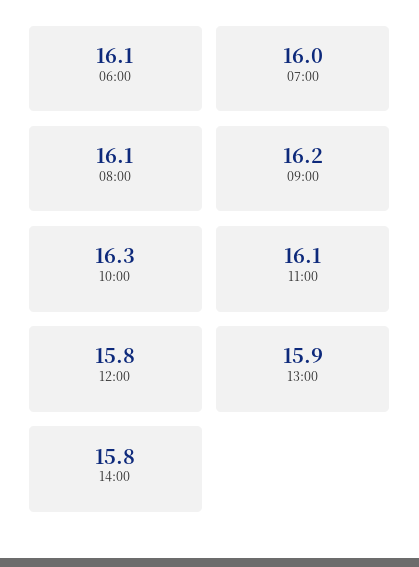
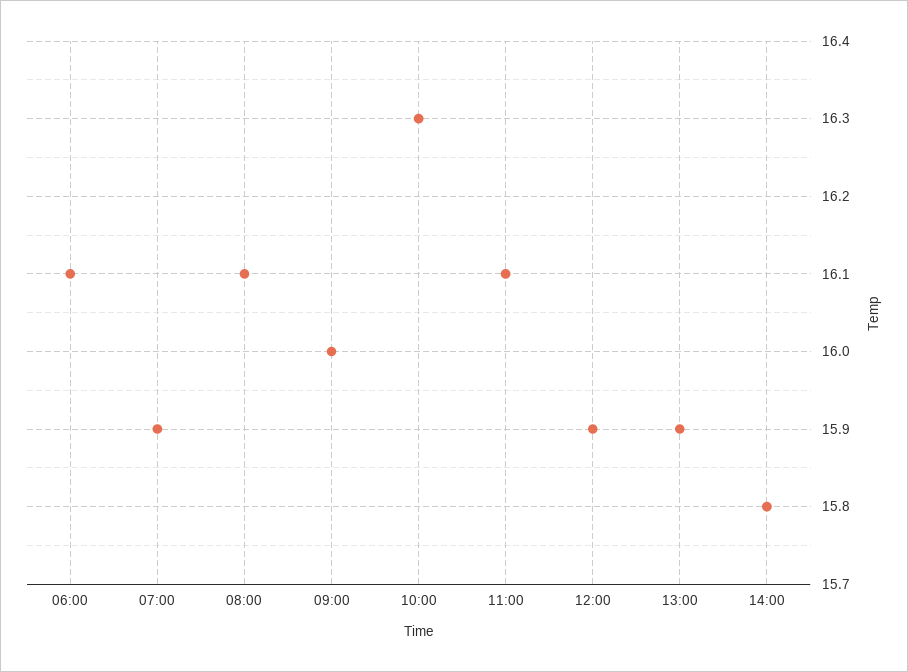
07:00: 16 -> 15.9
09:00: 16.2 -> 16
12:00: 15.8 -> 15.9

